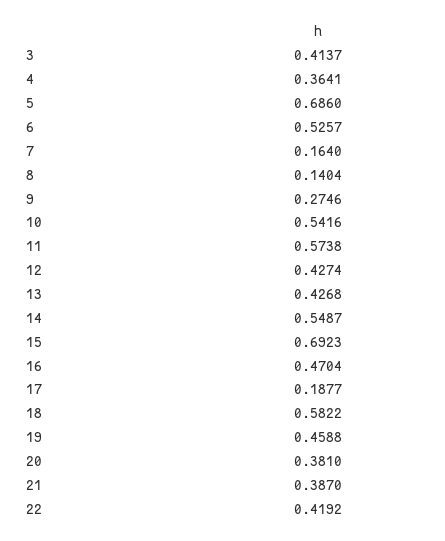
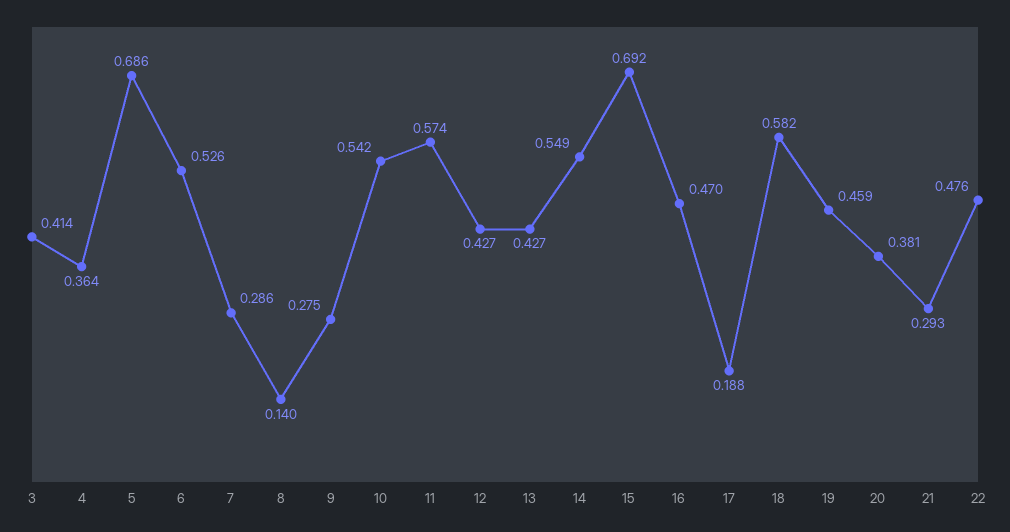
7: 0.164 -> 0.286
21: 0.387 -> 0.293
22: 0.4192 -> 0.476

